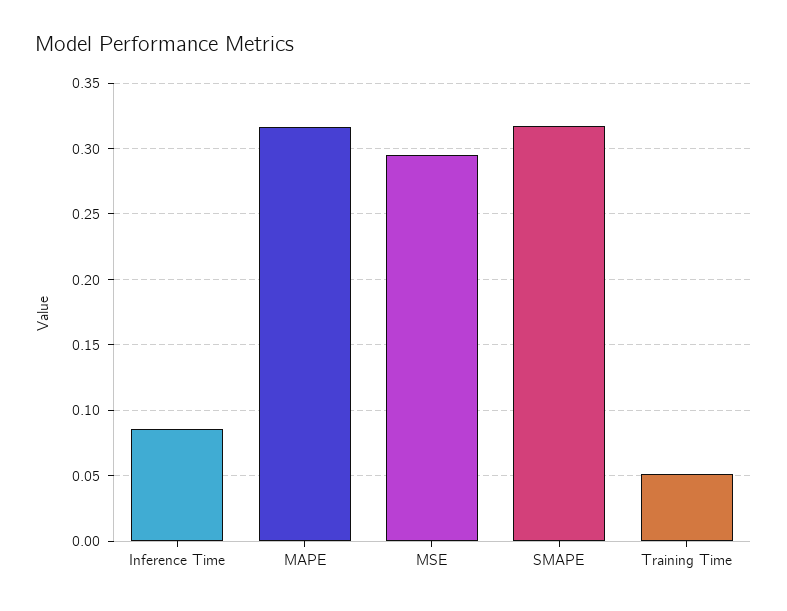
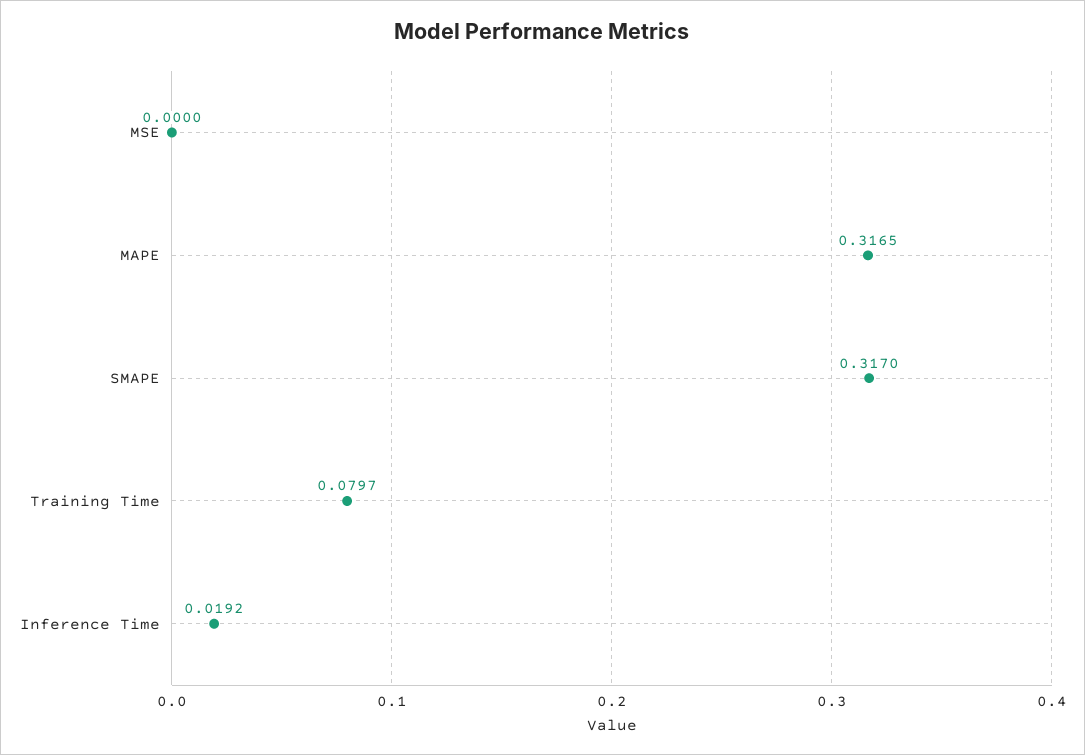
Inference Time: 0.085 -> 0.0192
MSE: 0.295 -> 0
Training Time: 0.05 -> 0.0797

